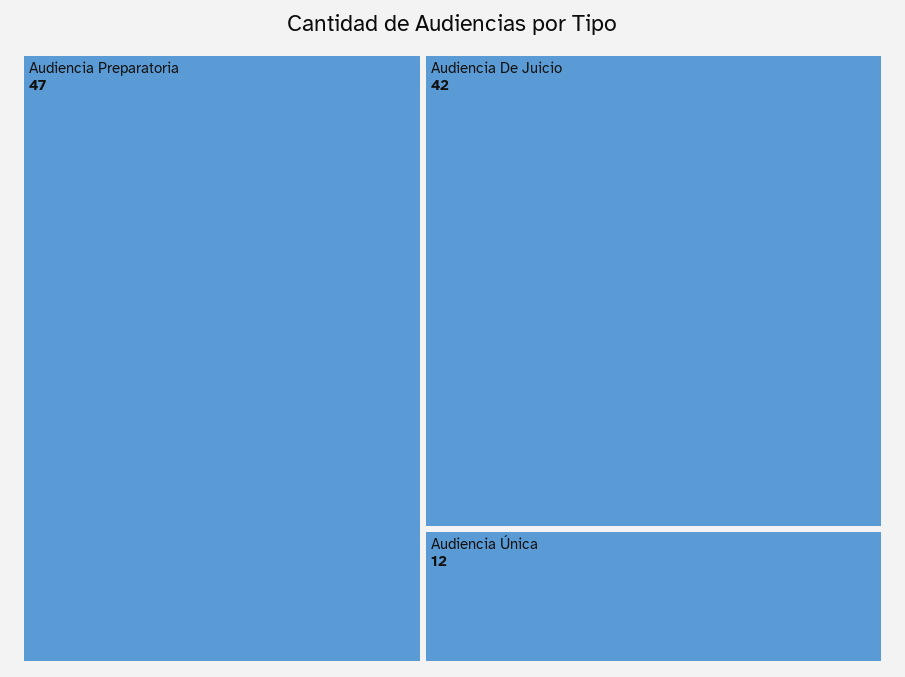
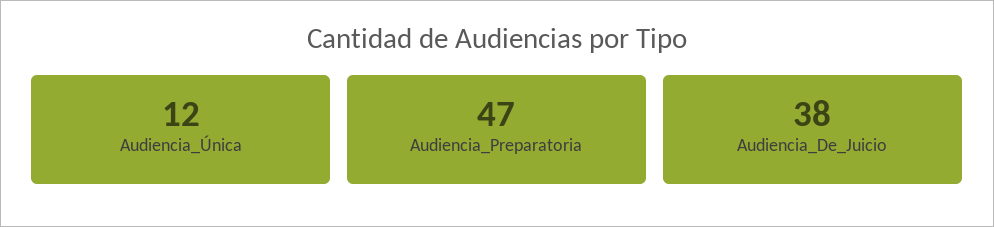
Audiencia De Juicio: 42 -> 38

